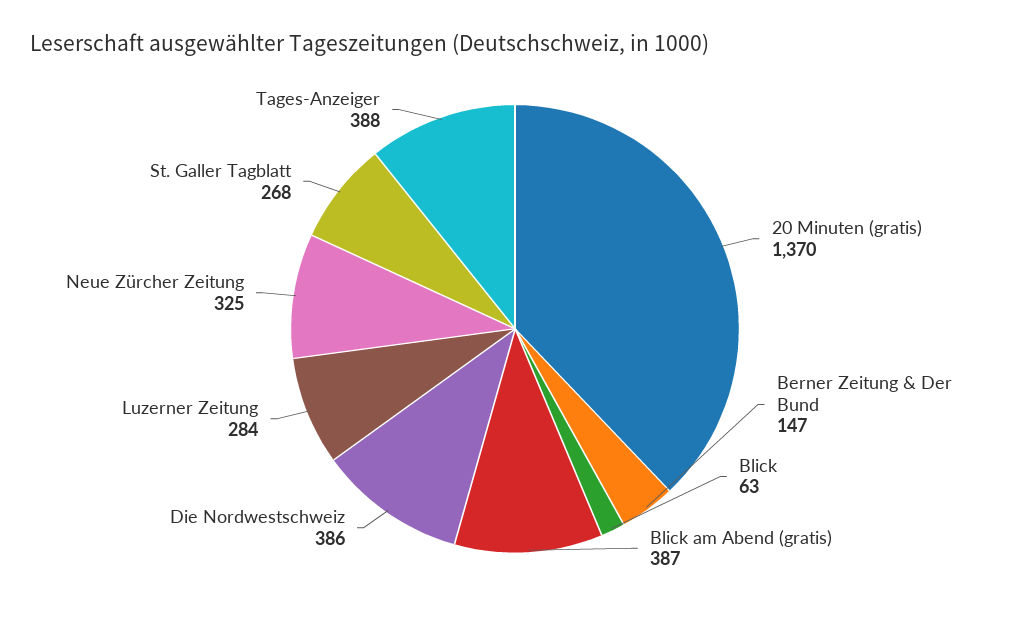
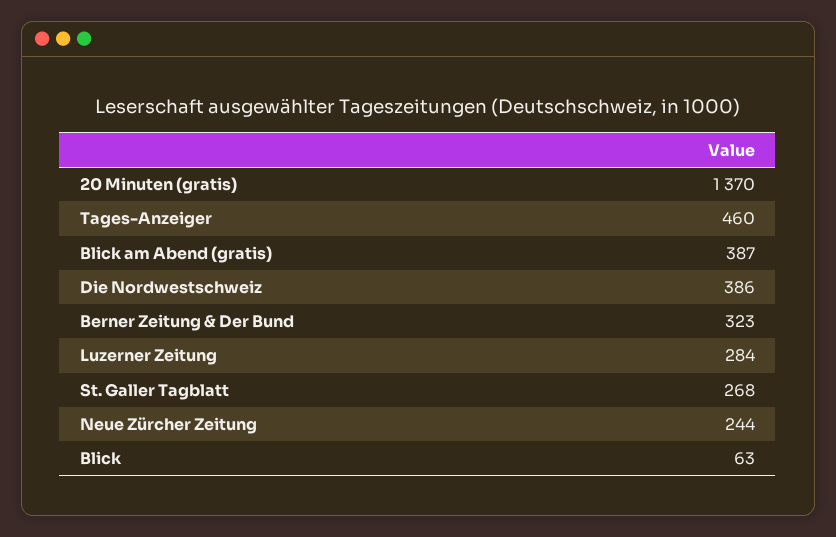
Berner Zeitung & Der Bund: 147 -> 323
Neue Zürcher Zeitung: 325 -> 244
Tages-Anzeiger: 388 -> 460

